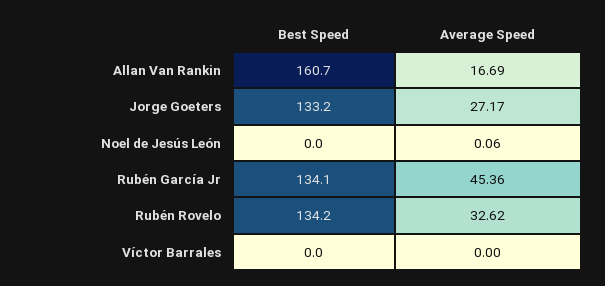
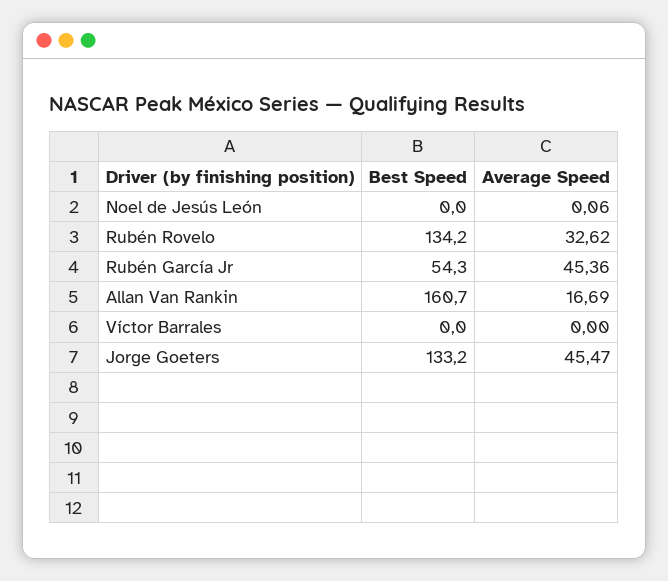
Average Speed, Jorge Goeters: 27.17 -> 45.47
Best Speed, Rubén García Jr: 134.1 -> 54.3

